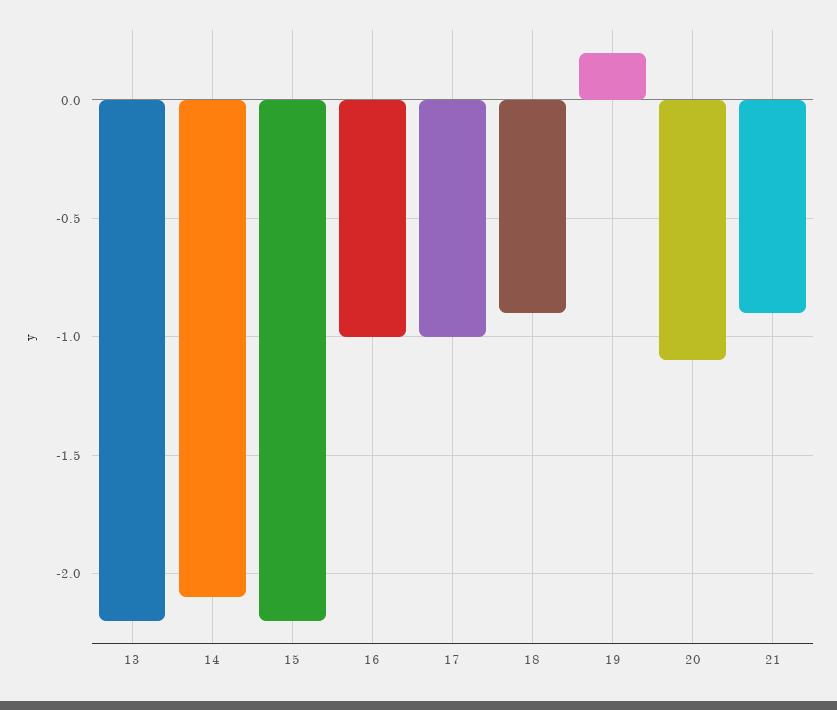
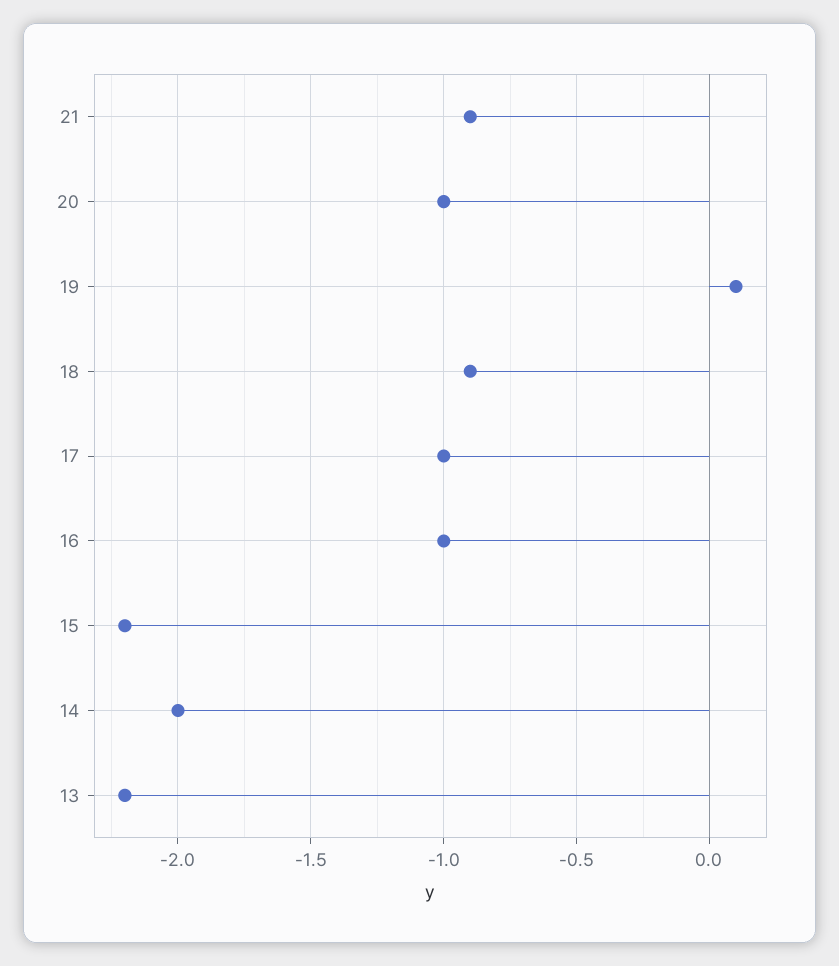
14: -2.1 -> -2
19: 0.2 -> 0.1
20: -1.1 -> -1

